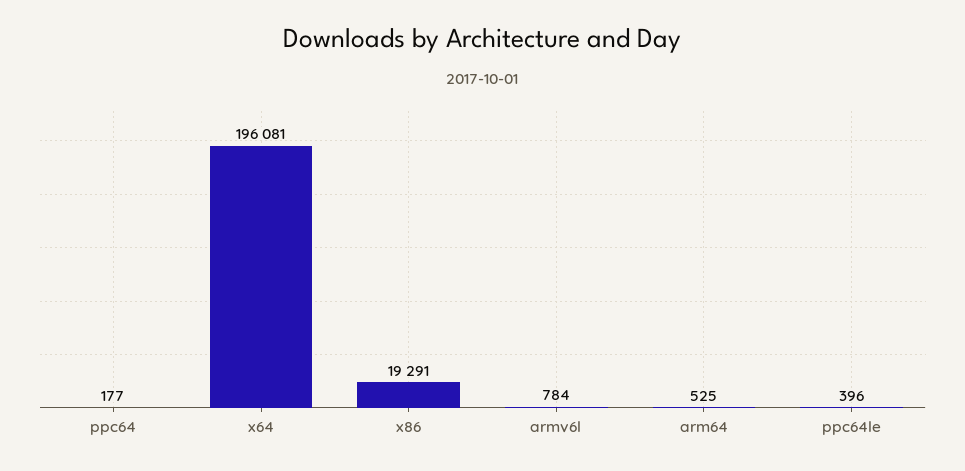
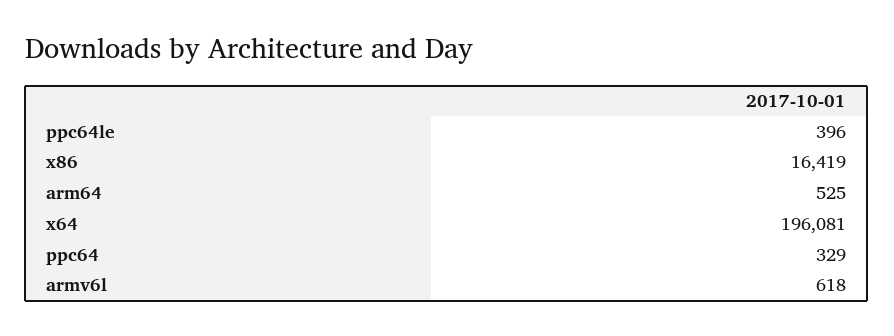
ppc64: 177 -> 329
x86: 19291 -> 16419
armv6l: 784 -> 618

